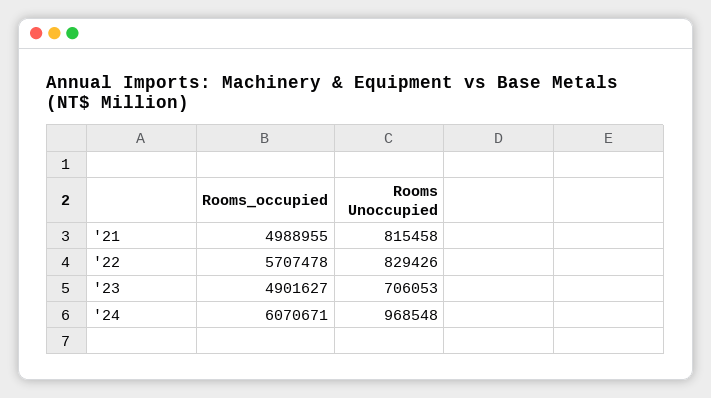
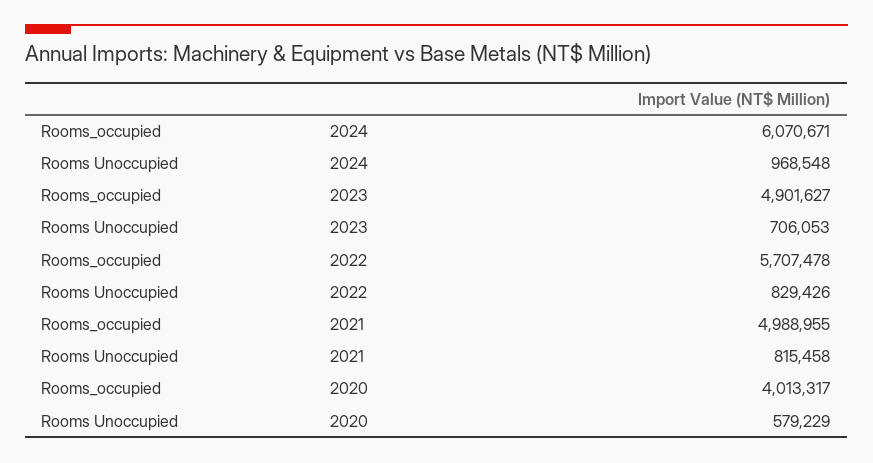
Rooms_occupied, 2020: none -> 4013317
Rooms Unoccupied, 2020: none -> 579229

